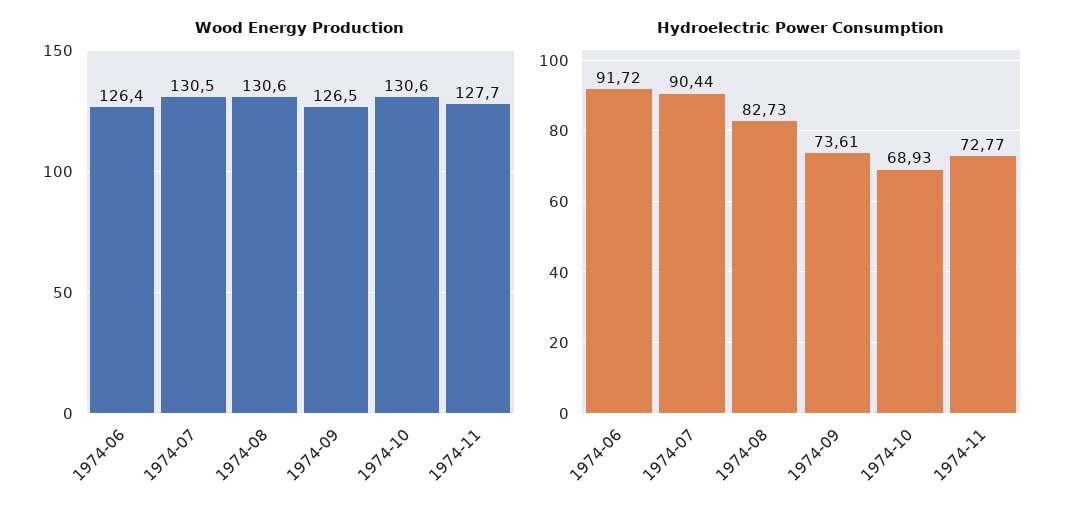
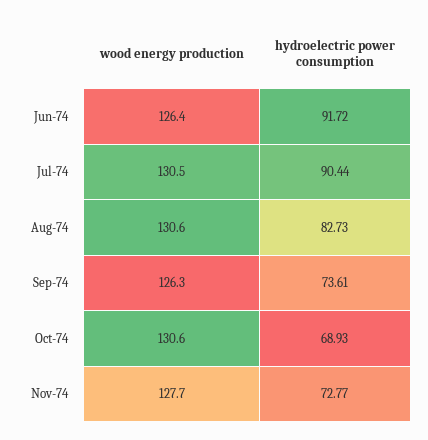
Wood Energy Production, 1974-09: 126.5 -> 126.3

